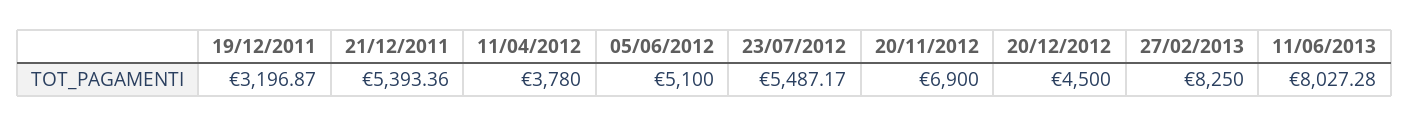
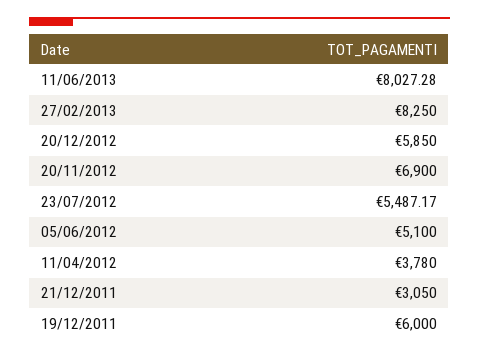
19/12/2011: 3196.87 -> 6000
21/12/2011: 5393.36 -> 3050
20/12/2012: 4500 -> 5850

